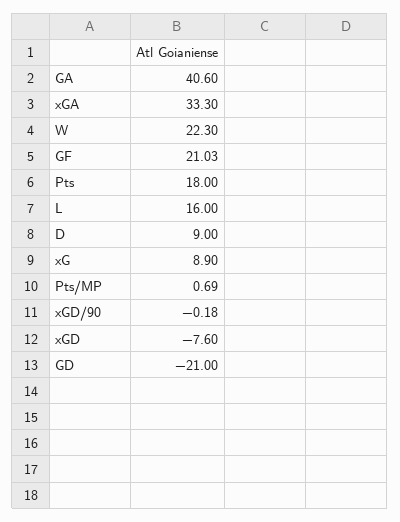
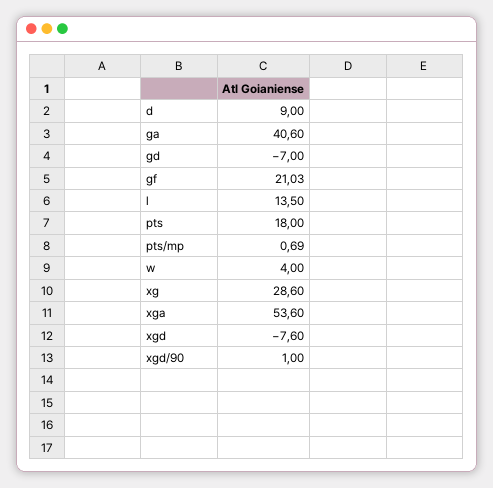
xGA: 33.3 -> 53.6
W: 22.3 -> 4
L: 16 -> 13.5
xG: 8.9 -> 28.6
xGD/90: -0.18 -> 1
GD: -21 -> -7

